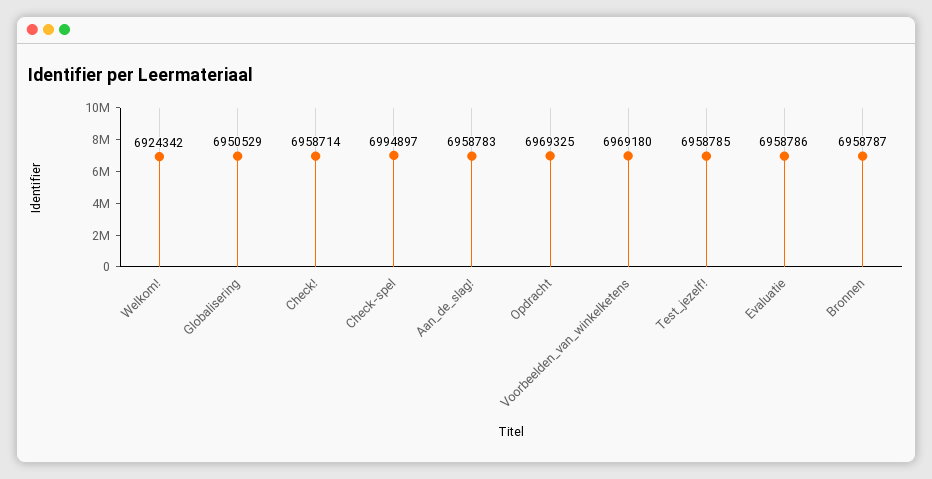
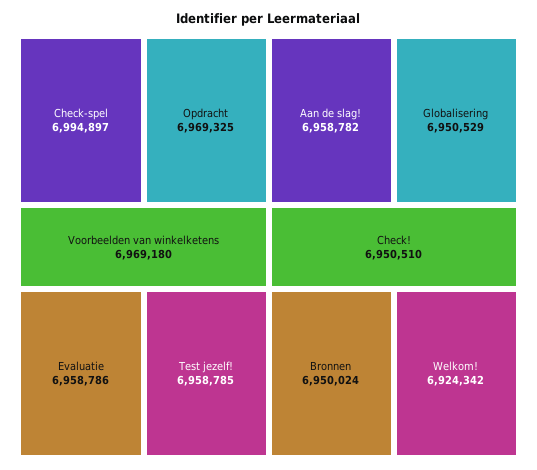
Check!: 6958714 -> 6950510
Aan_de_slag!: 6958783 -> 6958782
Bronnen: 6958787 -> 6950024

